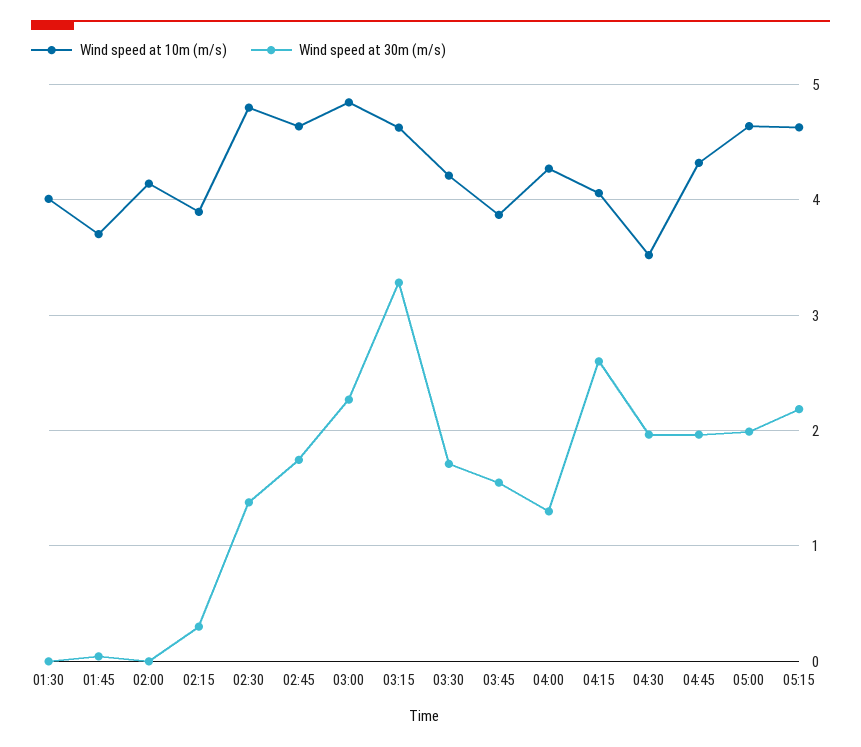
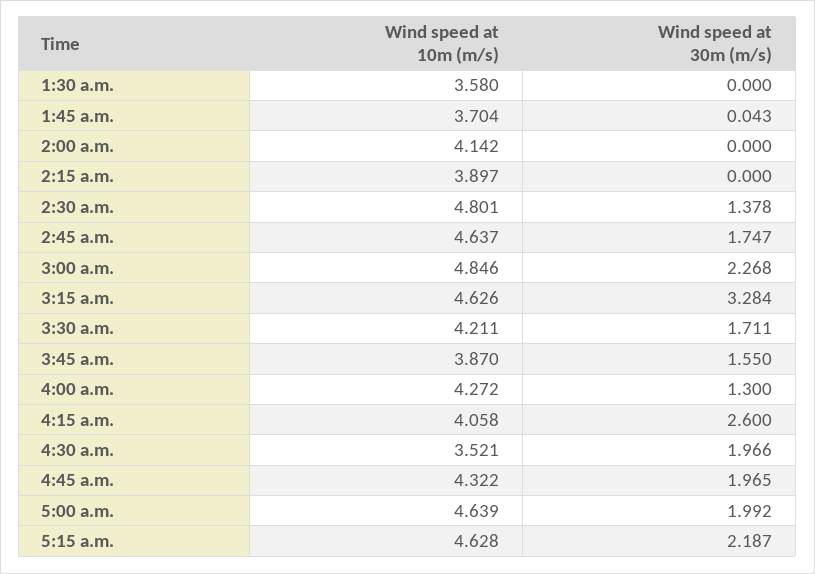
Wind speed at 10m (m/s), 01:30: 4 -> 3.58
Wind speed at 30m (m/s), 02:15: 0.3 -> 0

